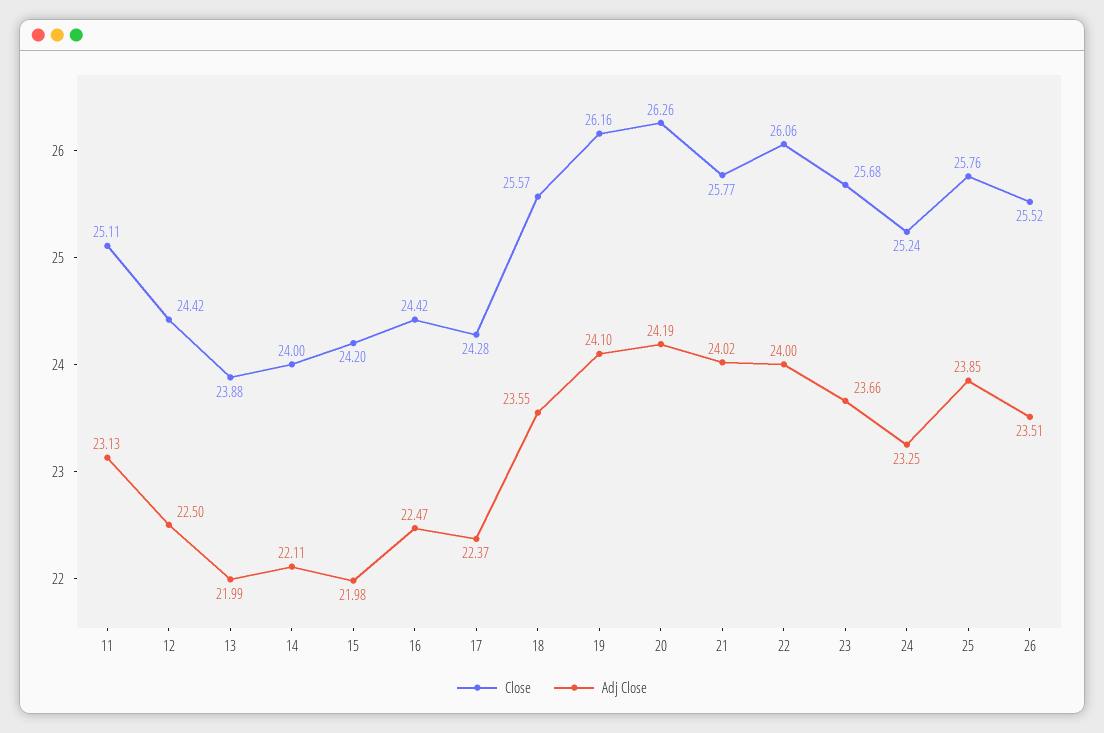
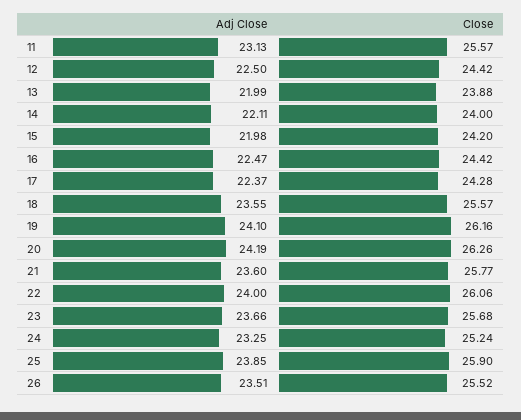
Close, 11: 25.11 -> 25.57
Adj Close, 21: 24.02 -> 23.6
Close, 25: 25.76 -> 25.9

